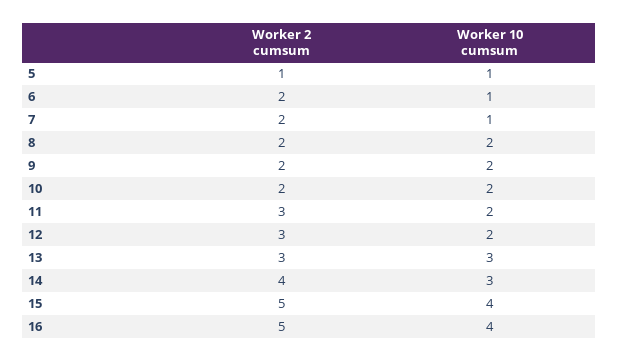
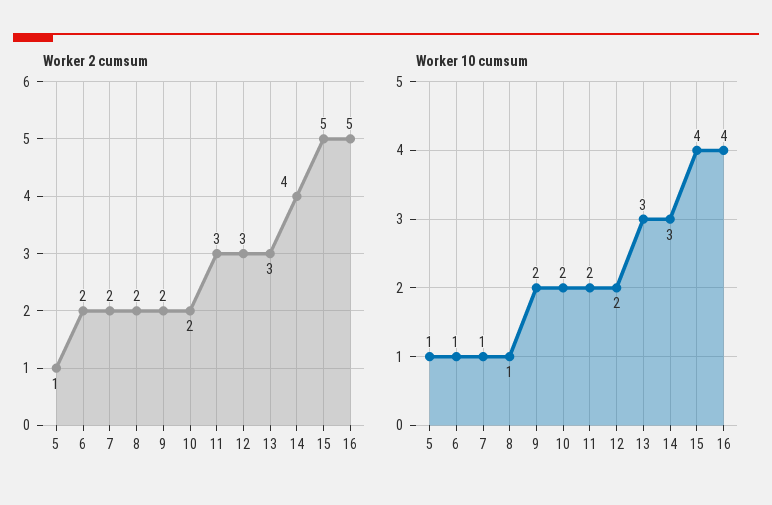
Worker 10 cumsum, 8: 2 -> 1

